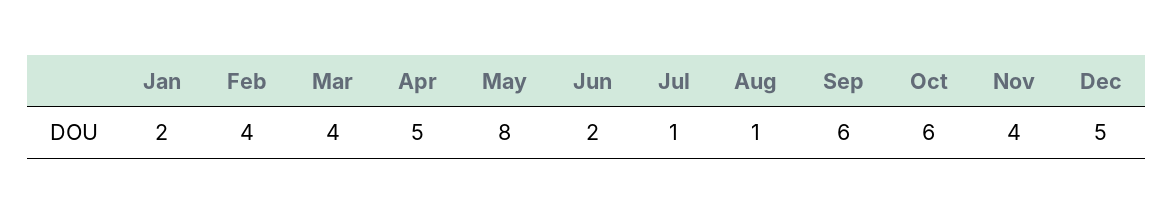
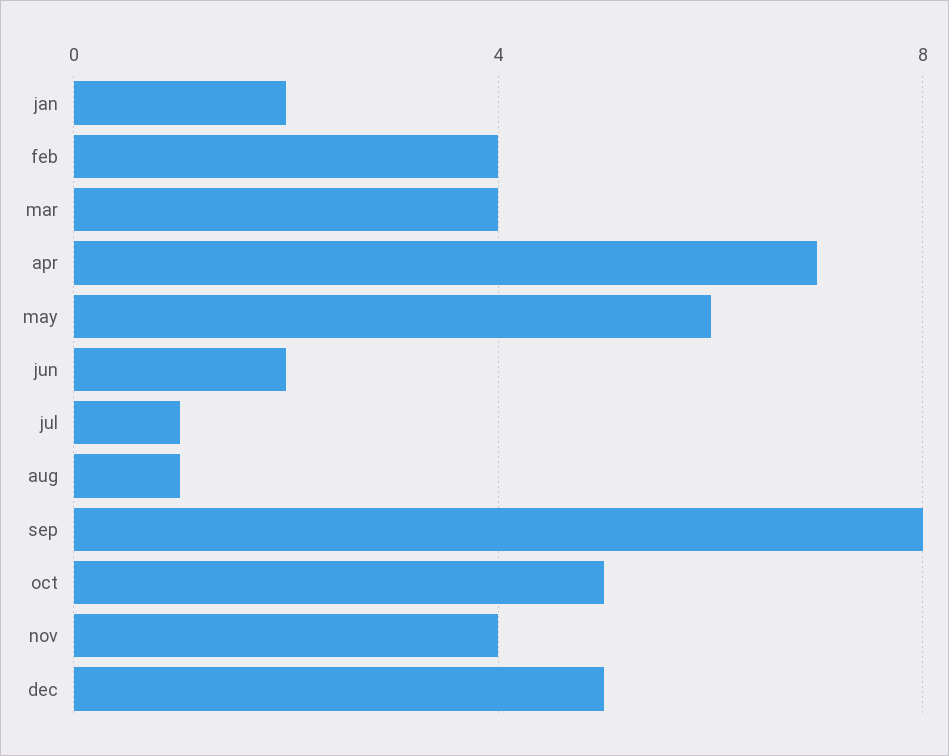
Apr: 5 -> 7
May: 8 -> 6
Sep: 6 -> 8
Oct: 6 -> 5

